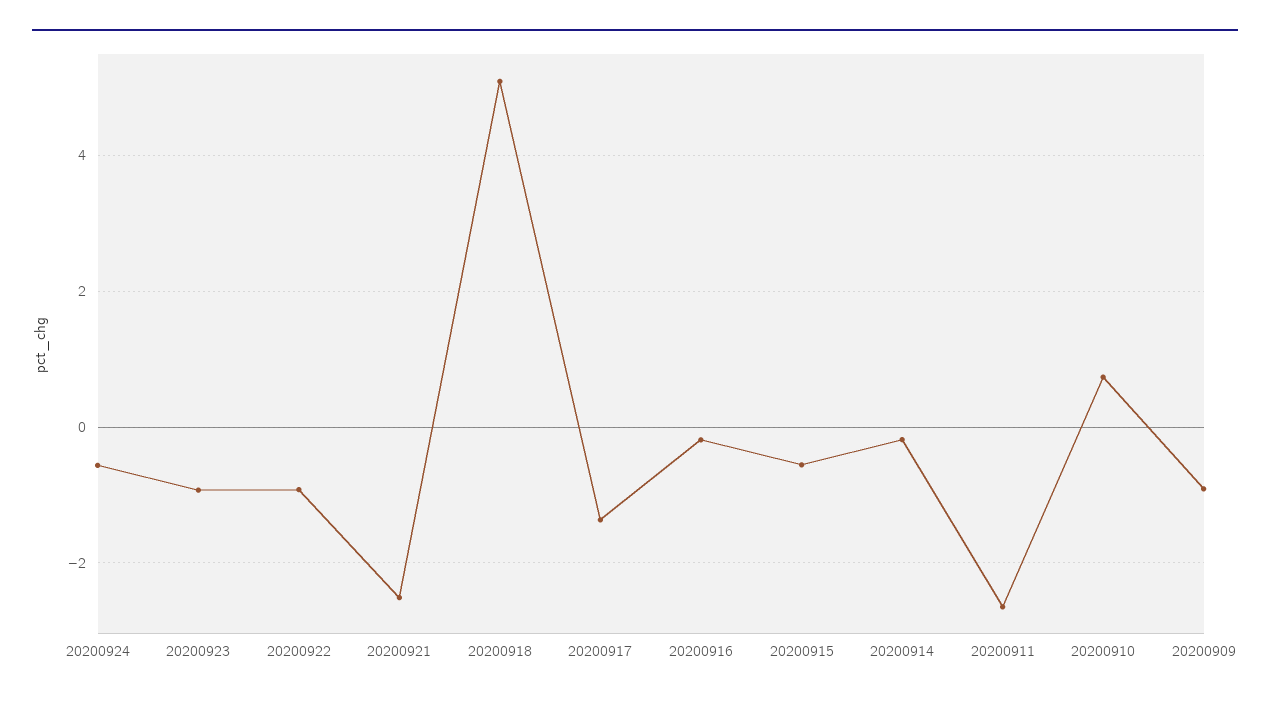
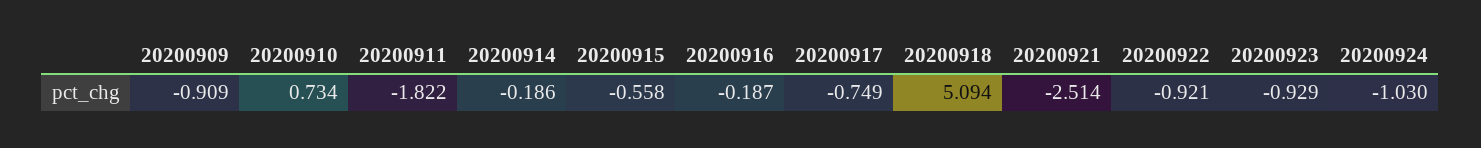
20200924: -0.6 -> -1.03
20200917: -1.4 -> -0.749
20200911: -2.6 -> -1.822

